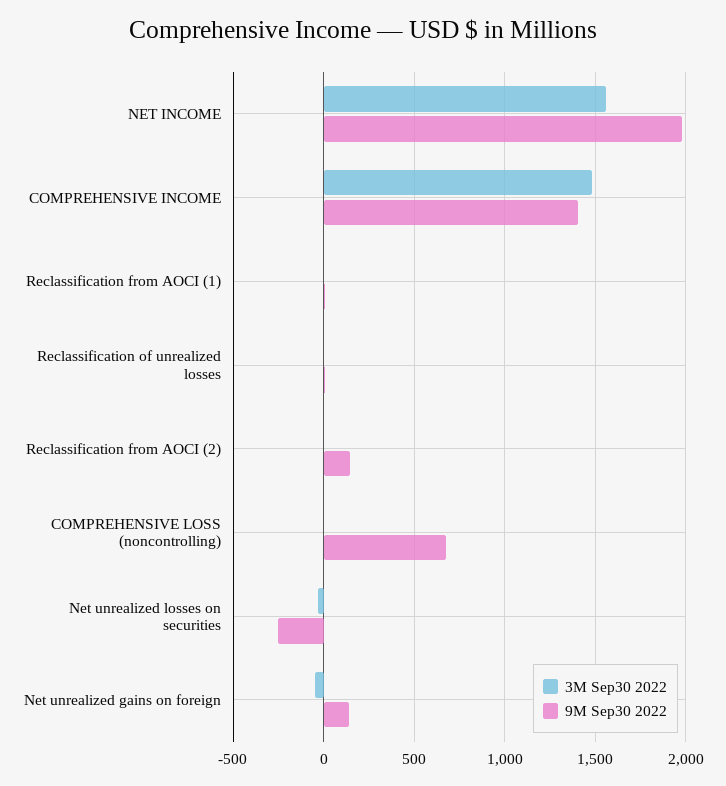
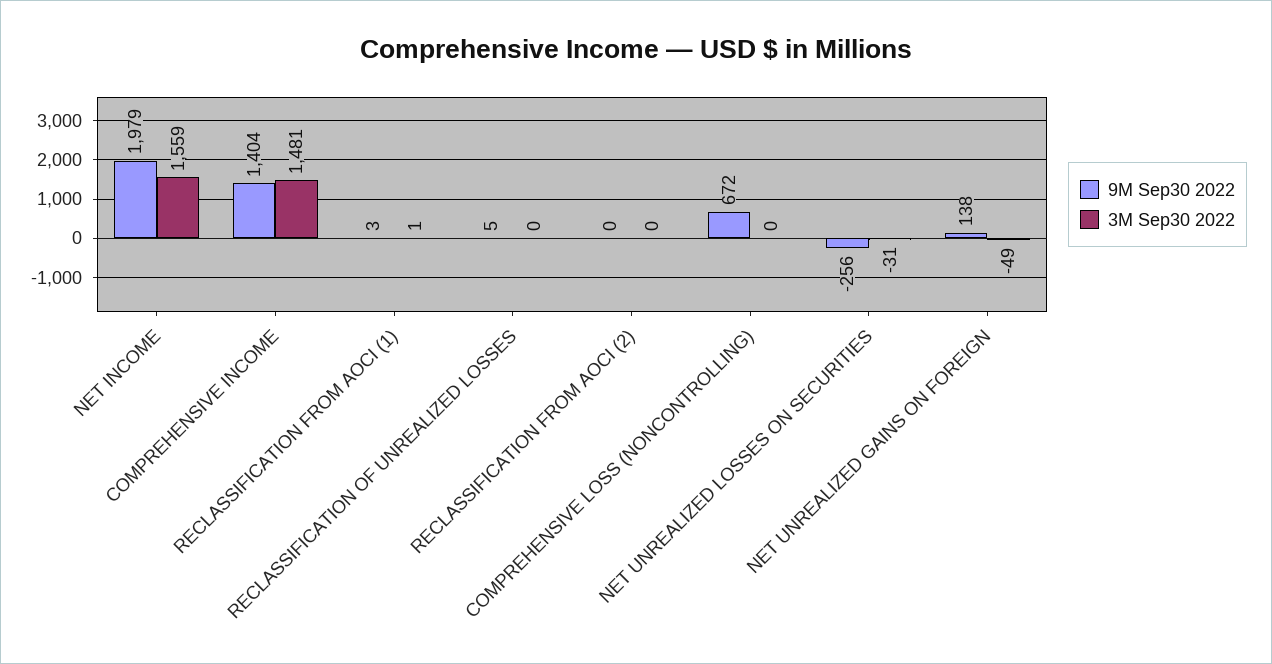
9M Sep30 2022, Reclassification from AOCI (2): 150 -> 0

